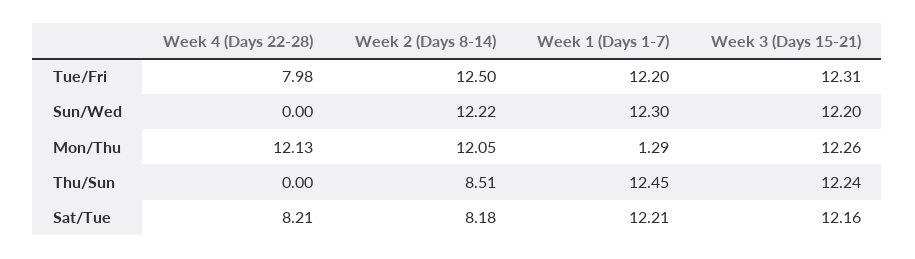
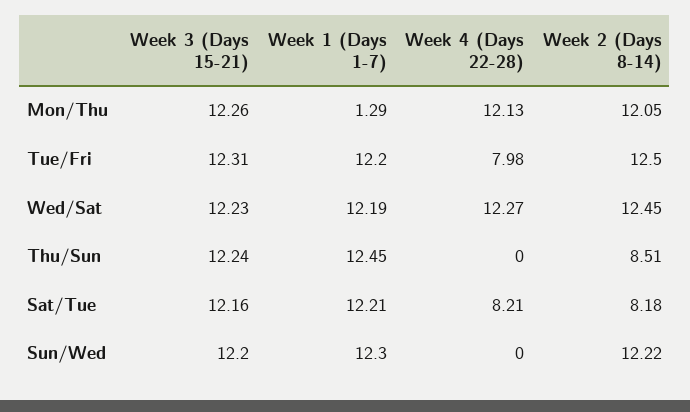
Week 3 (Days 15-21), Wed/Sat: none -> 12.23
Week 1 (Days 1-7), Wed/Sat: none -> 12.19
Week 4 (Days 22-28), Wed/Sat: none -> 12.27
Week 2 (Days 8-14), Wed/Sat: none -> 12.45

